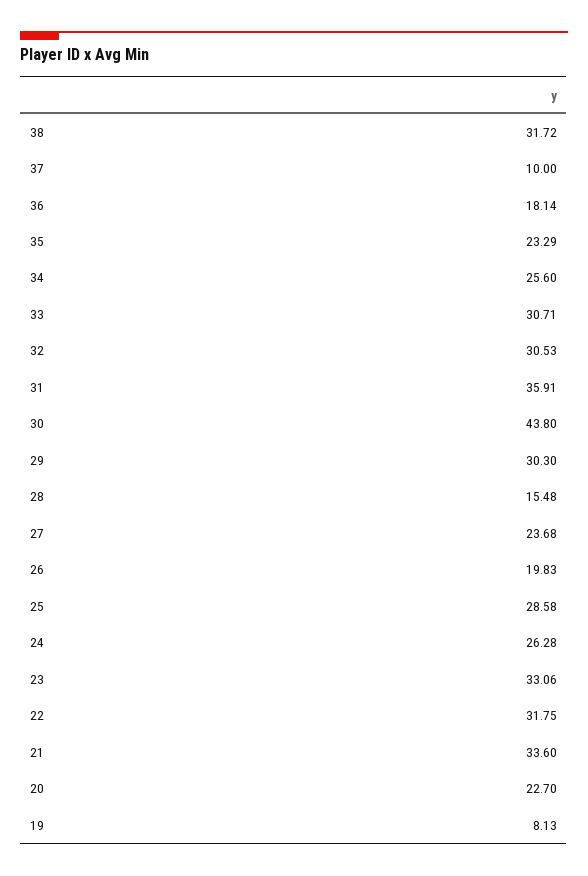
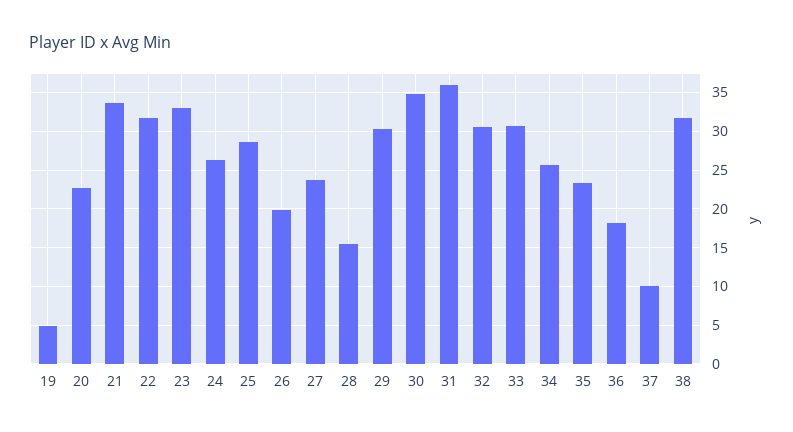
30: 43.8 -> 35
19: 8.13 -> 5

